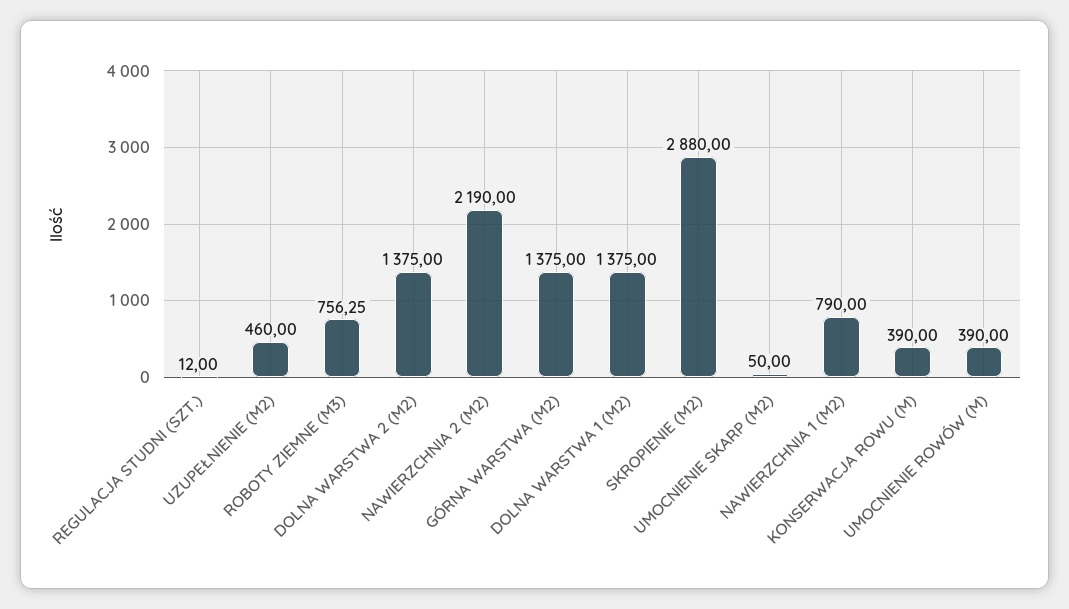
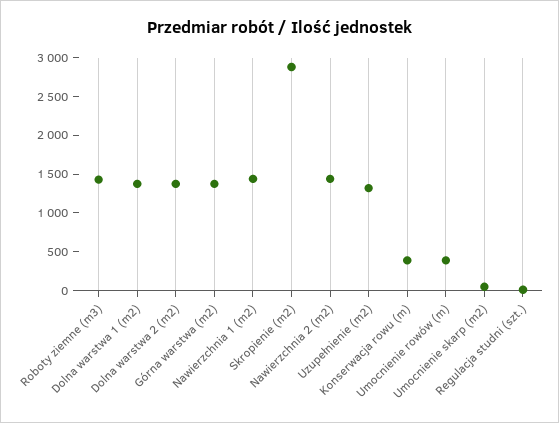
UZUPEŁNIENIE (M2): 460 -> 1250
ROBOTY ZIEMNE (M3): 756.25 -> 1500
NAWIERZCHNIA 2 (M2): 2190 -> 1500
NAWIERZCHNIA 1 (M2): 790 -> 1500

